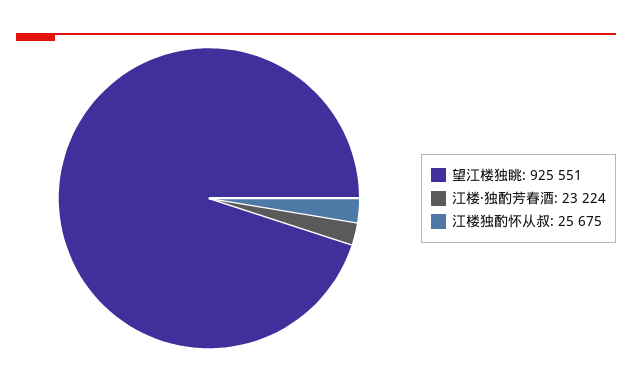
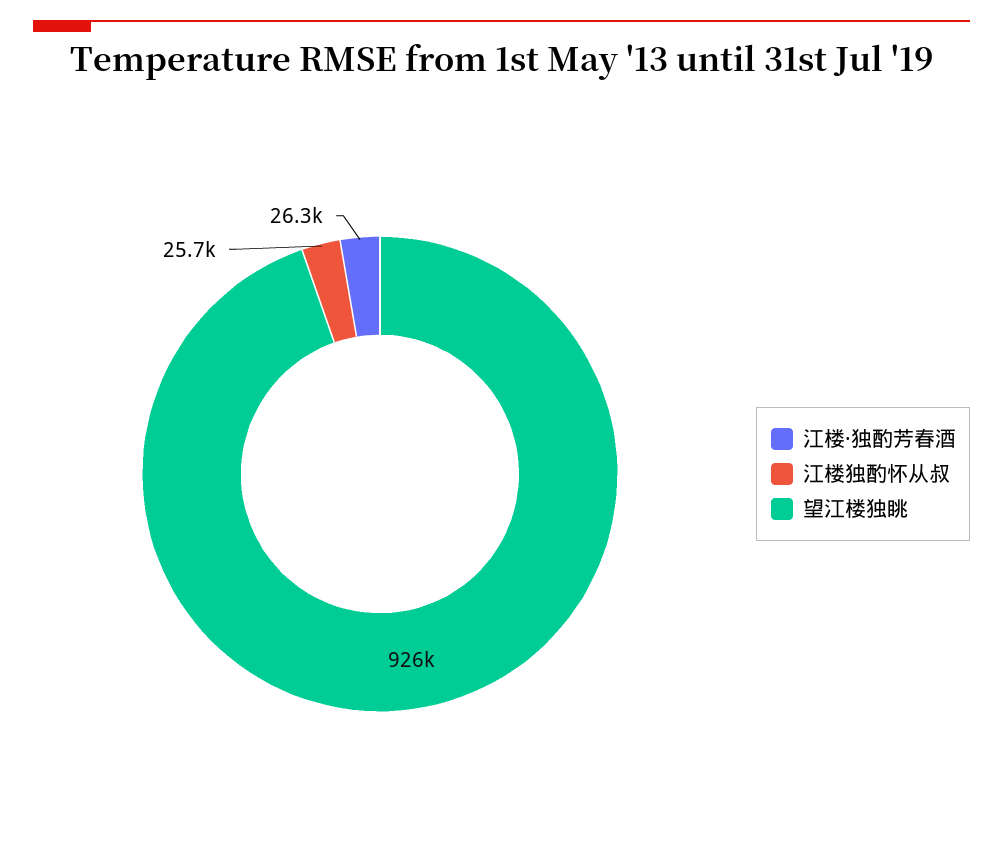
江楼·独酌芳春酒: 23224 -> 26300

